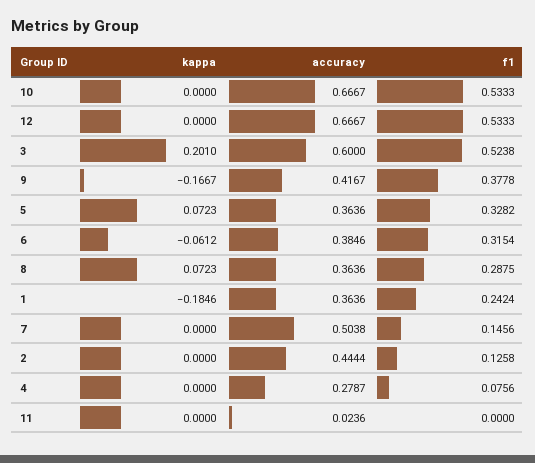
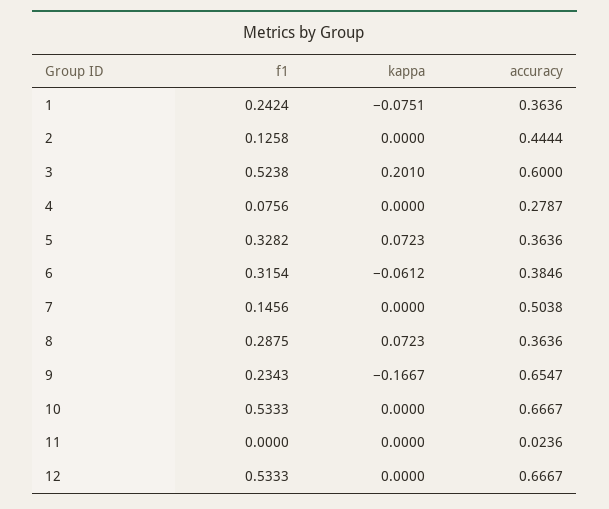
accuracy, 9: 0.4167 -> 0.6547
f1, 9: 0.3778 -> 0.2343
kappa, 1: -0.1846 -> -0.0751

